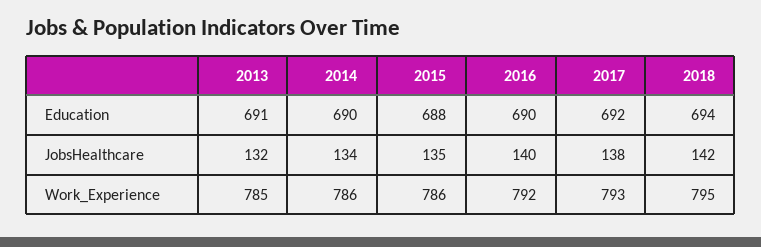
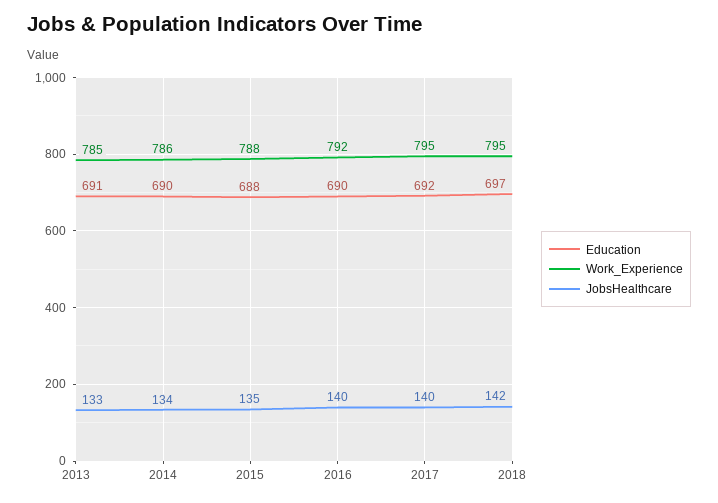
Education, 2018: 694 -> 697
JobsHealthcare, 2013: 132 -> 133
JobsHealthcare, 2017: 138 -> 140
Work_Experience, 2015: 786 -> 788
Work_Experience, 2017: 793 -> 795

